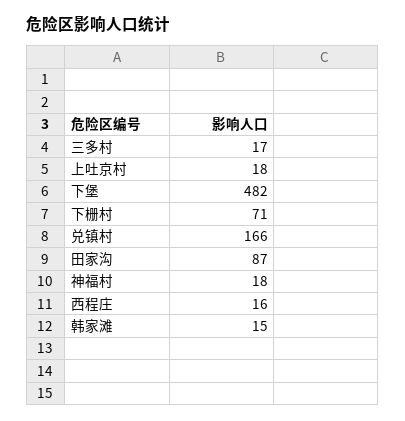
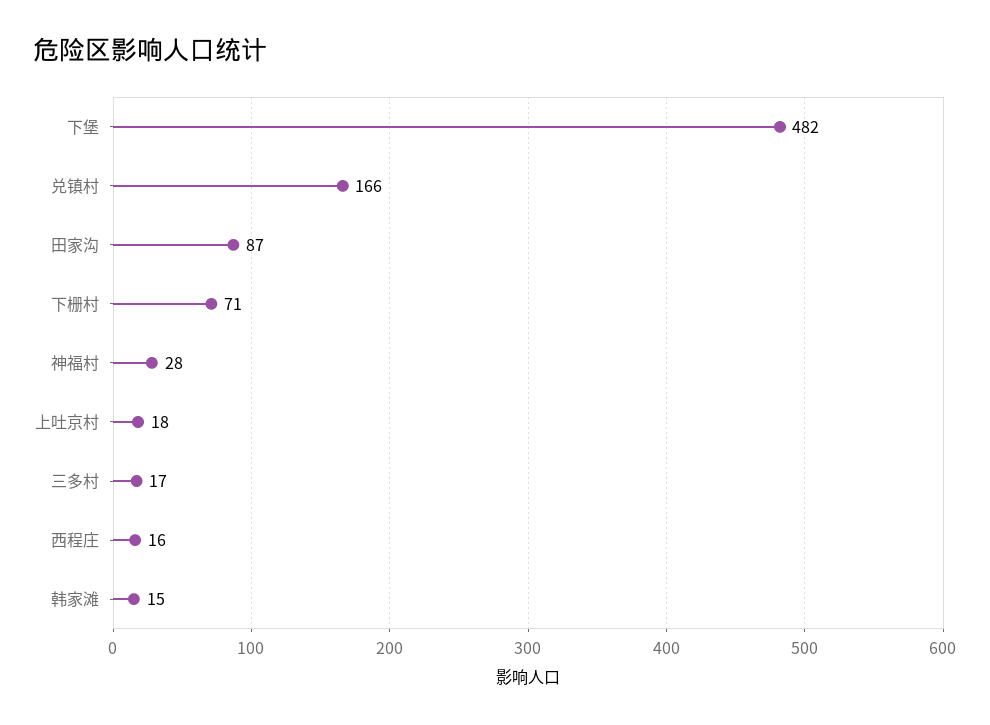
神福村: 18 -> 28

